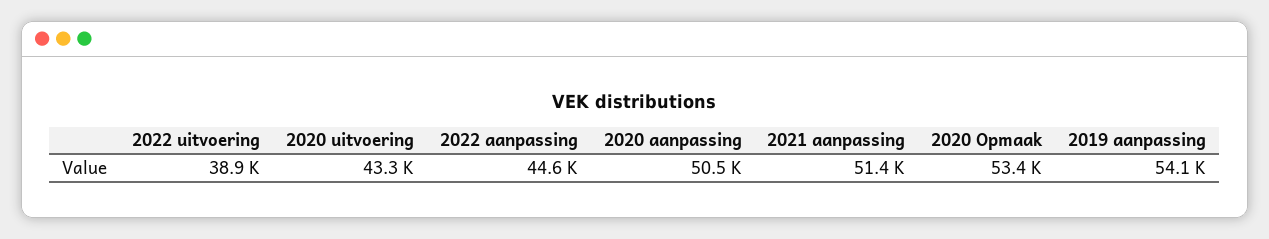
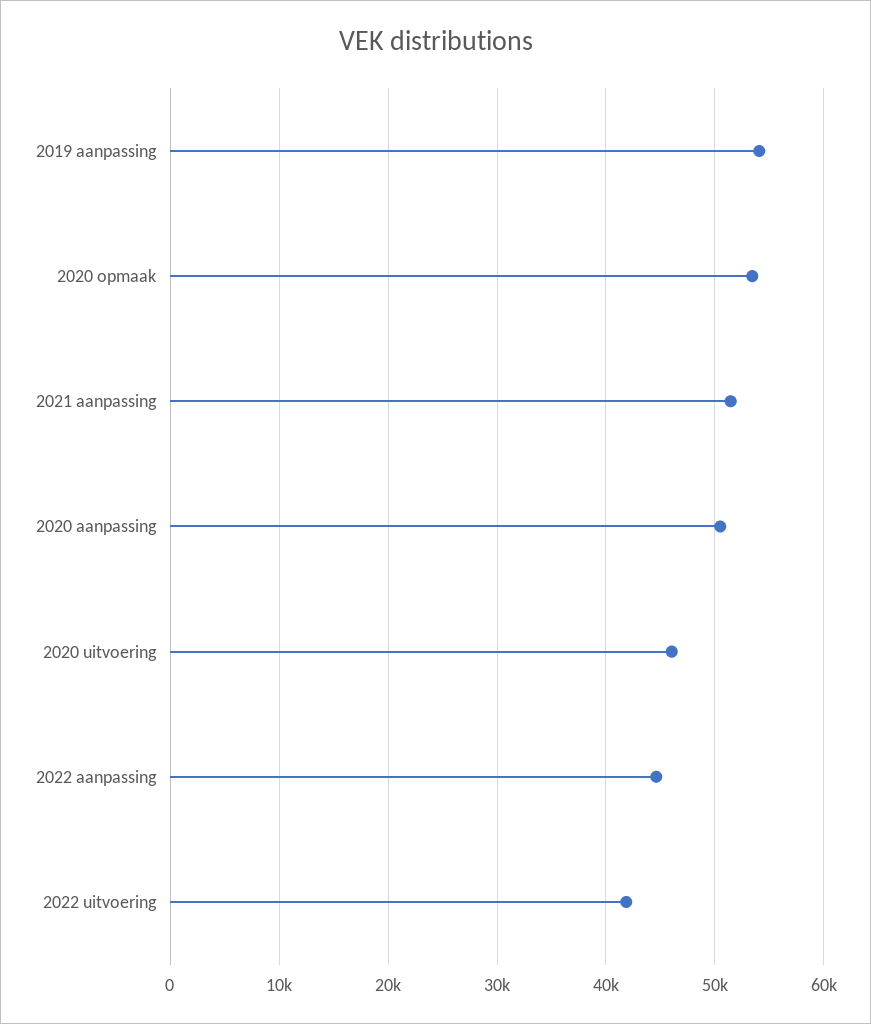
2022 uitvoering: 38900 -> 42000
2020 uitvoering: 43300 -> 46000

